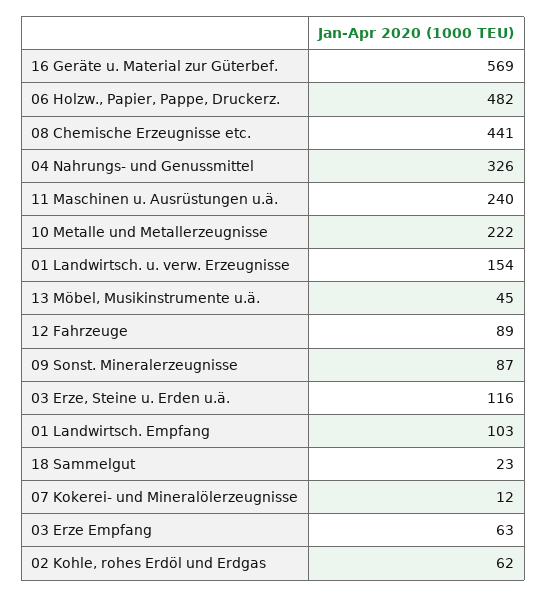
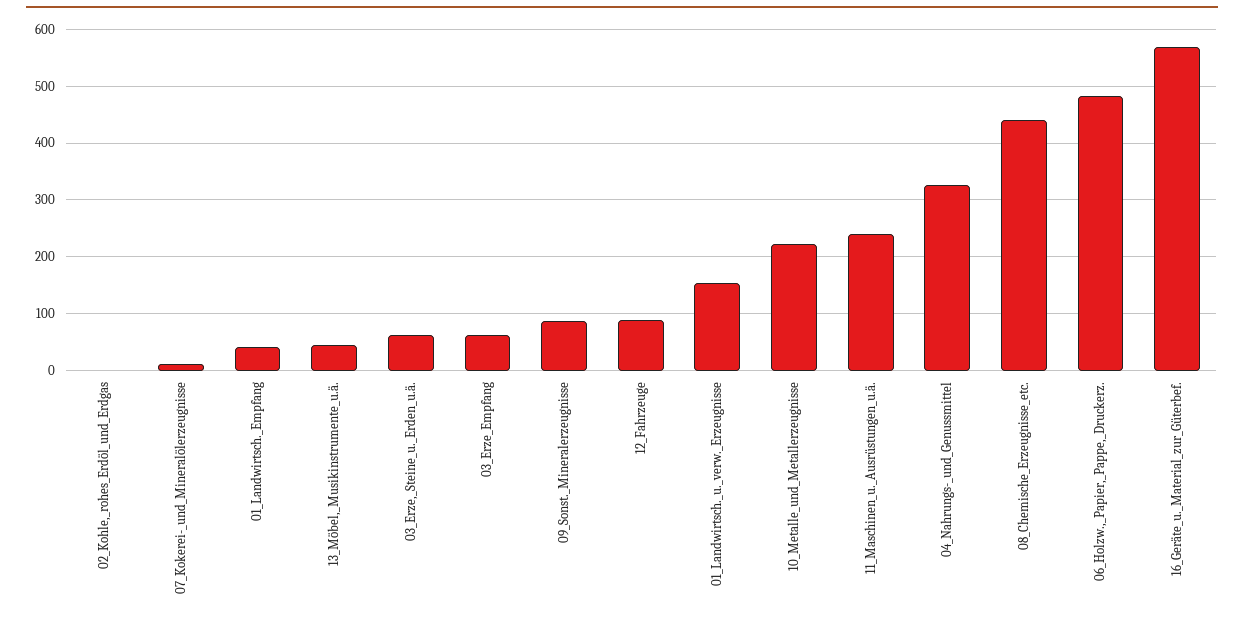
03 Erze, Steine u. Erden u.ä.: 116 -> 60
01 Landwirtsch. Empfang: 103 -> 40
18 Sammelgut: 23 -> none
02 Kohle, rohes Erdöl und Erdgas: 62 -> 0

